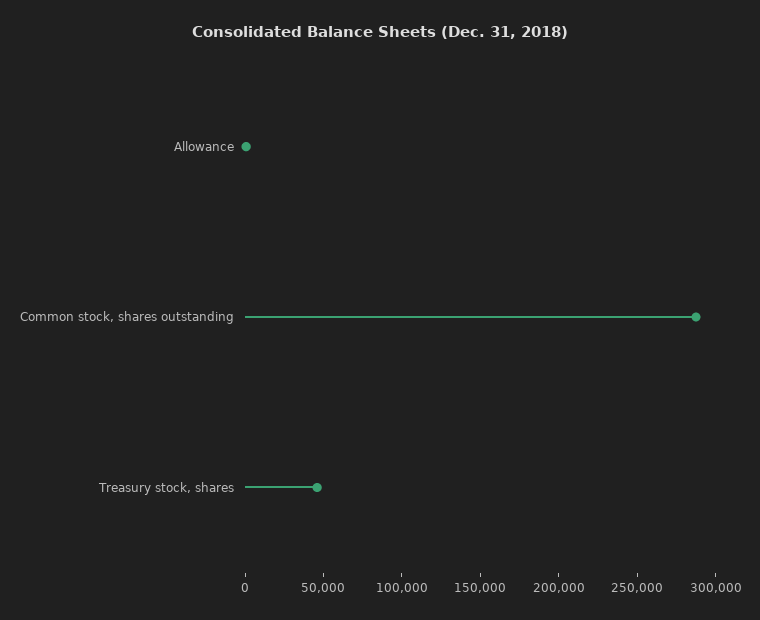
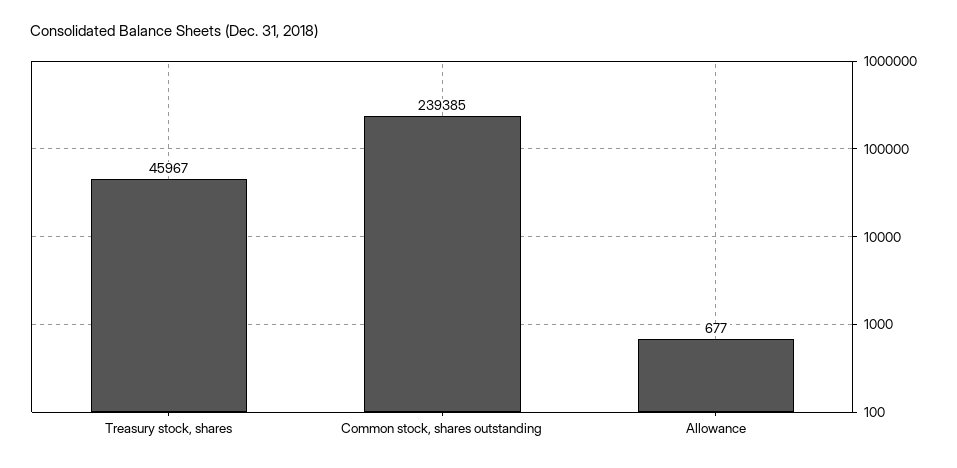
Common stock, shares outstanding: 290000 -> 239385

